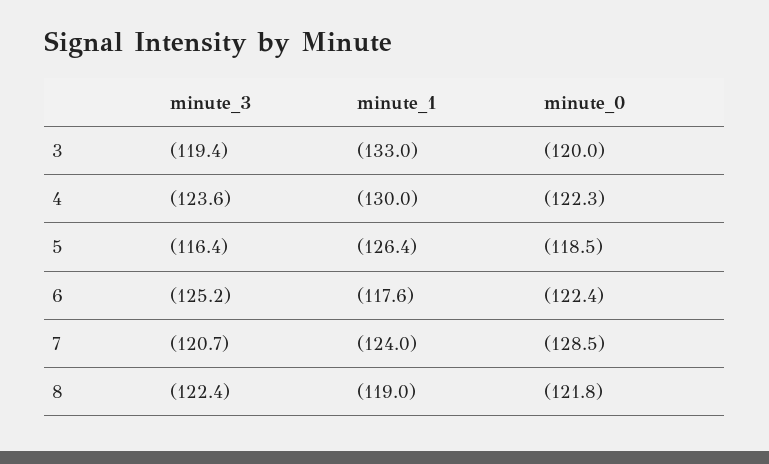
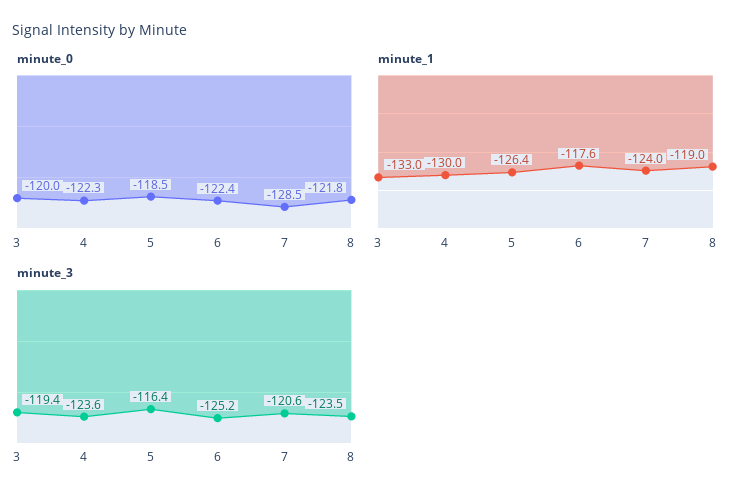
minute_3, 7: -120.7 -> -120.6
minute_3, 8: -122.4 -> -123.5

